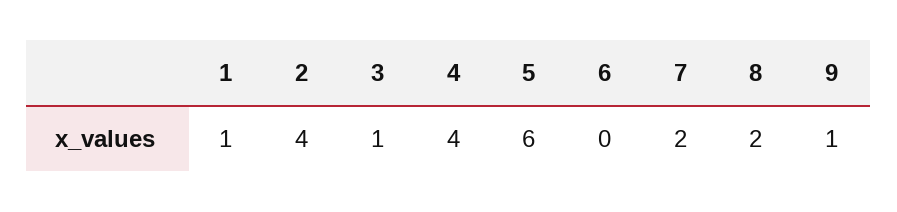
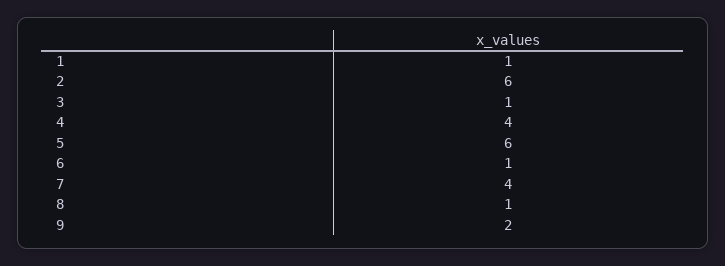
2: 4 -> 6
6: 0 -> 1
7: 2 -> 4
8: 2 -> 1
9: 1 -> 2

